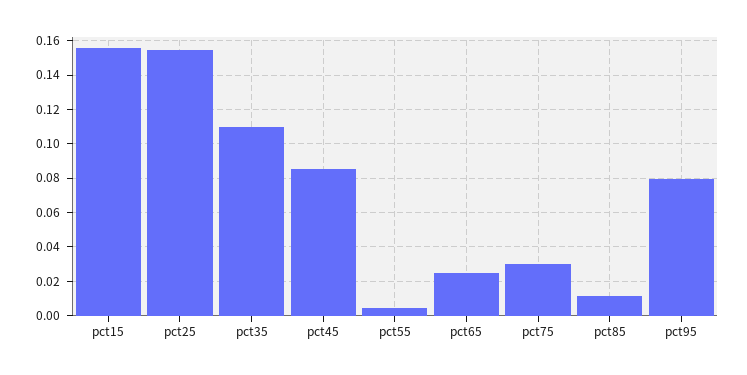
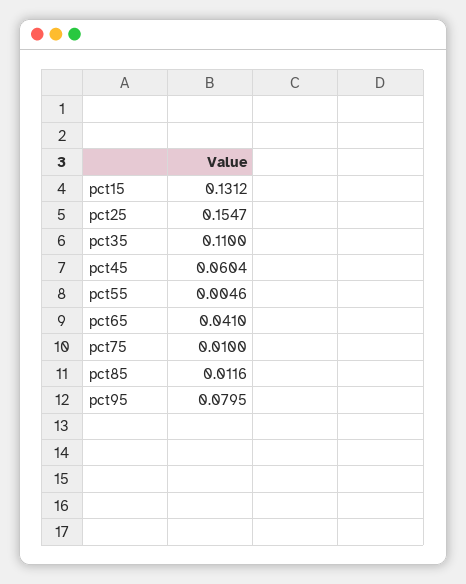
pct15: 0.155 -> 0.1312
pct45: 0.085 -> 0.0604
pct65: 0.025 -> 0.041
pct75: 0.03 -> 0.01

